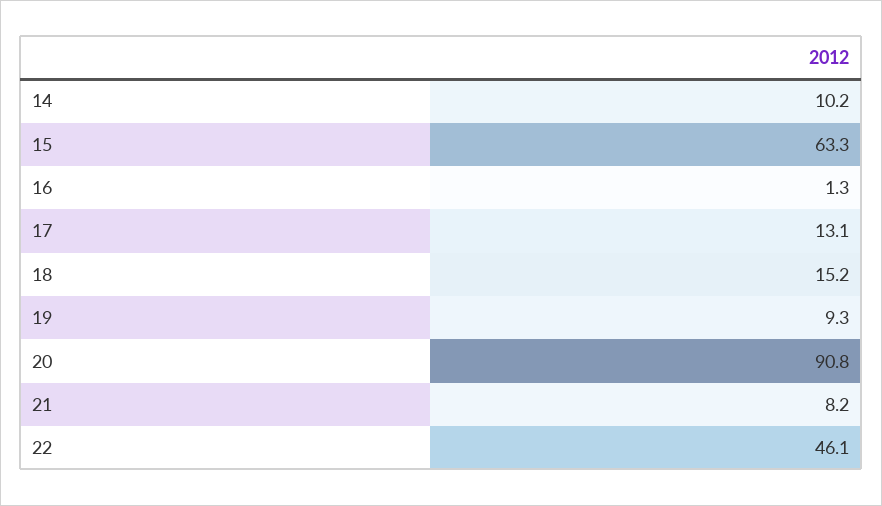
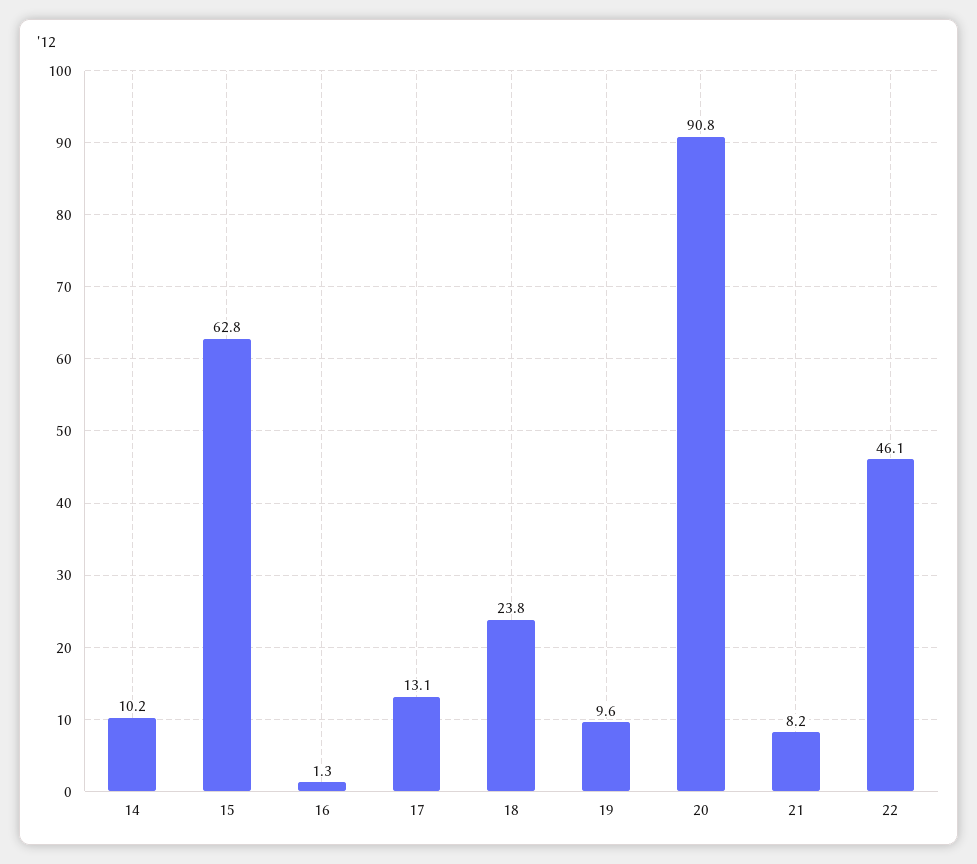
15: 63.3 -> 62.8
18: 15.2 -> 23.8
19: 9.3 -> 9.6

